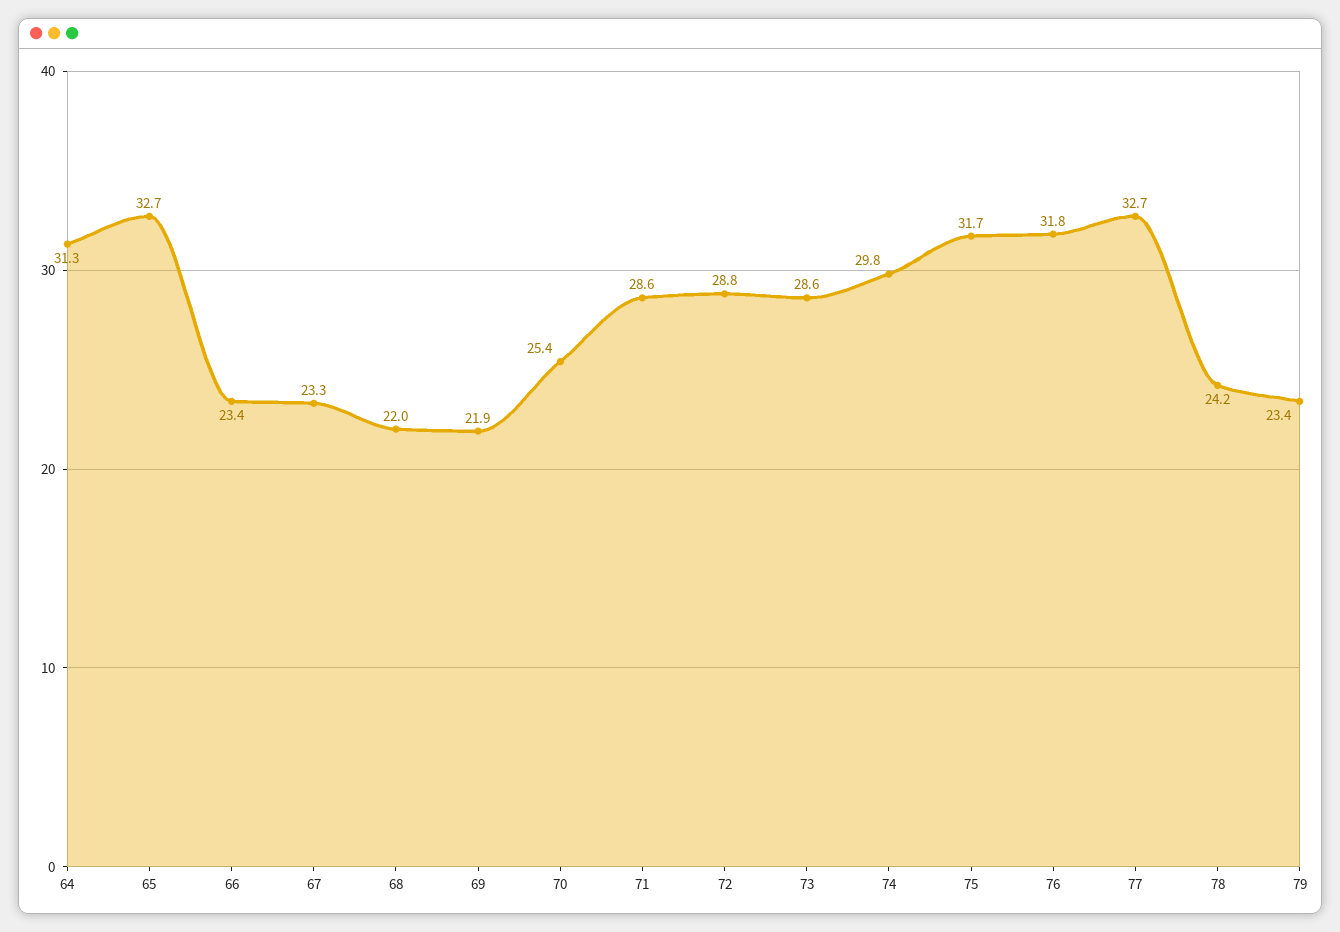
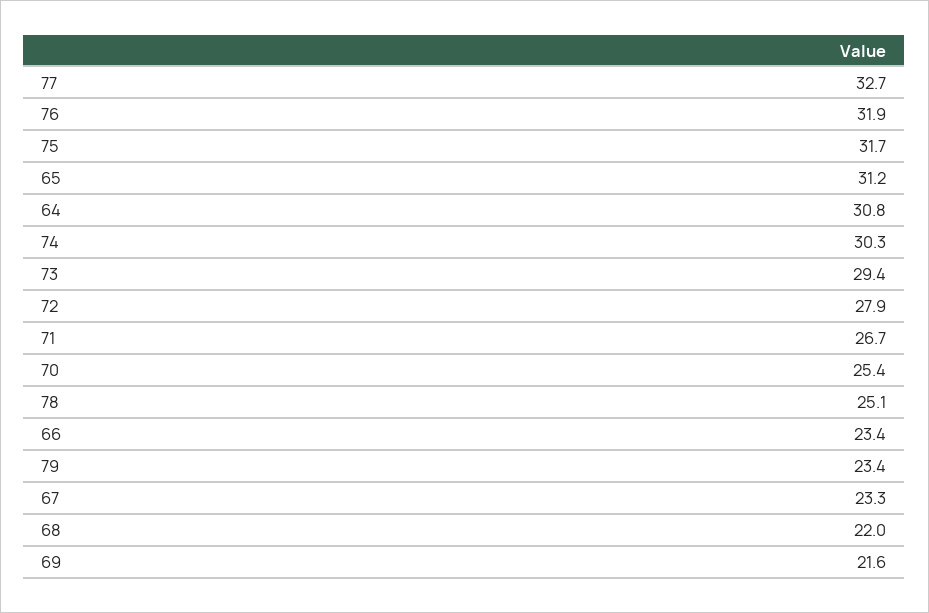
64: 31.3 -> 30.8
65: 32.7 -> 31.2
69: 21.9 -> 21.6
71: 28.6 -> 26.7
72: 28.8 -> 27.9
73: 28.6 -> 29.4
74: 29.8 -> 30.3
76: 31.8 -> 31.9
78: 24.2 -> 25.1

